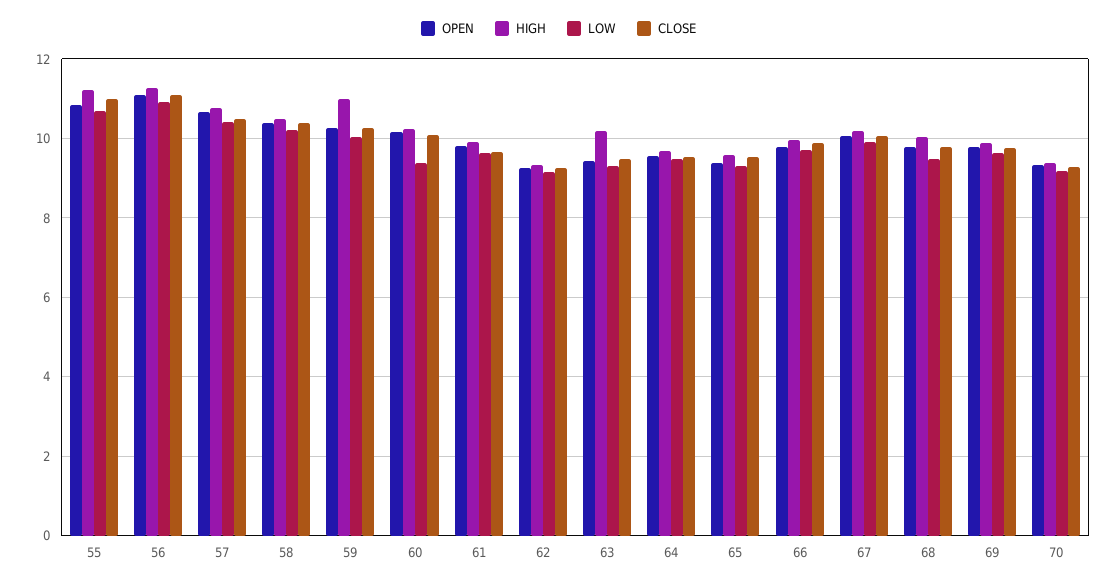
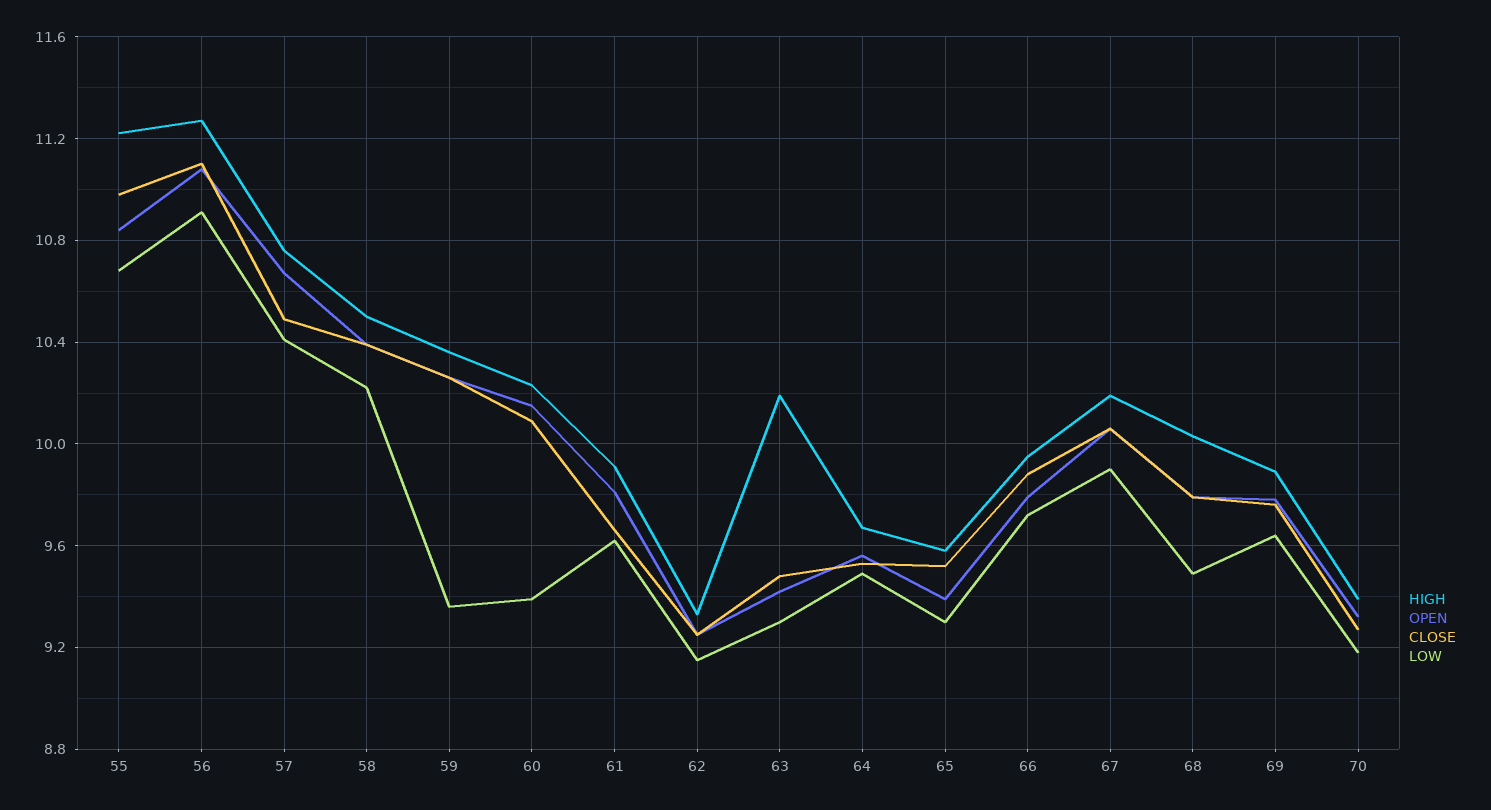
HIGH, 59: 11 -> 10.35
LOW, 59: 10 -> 9.35

